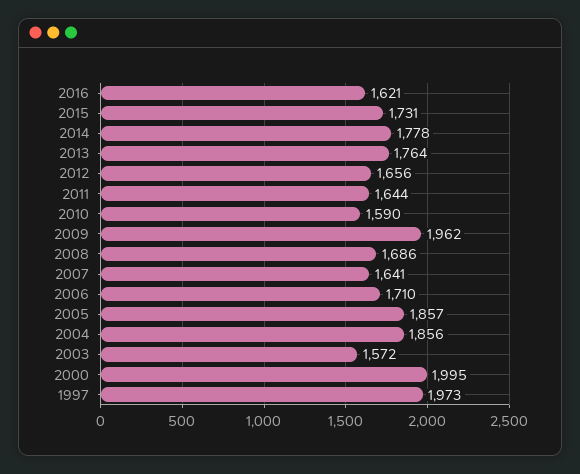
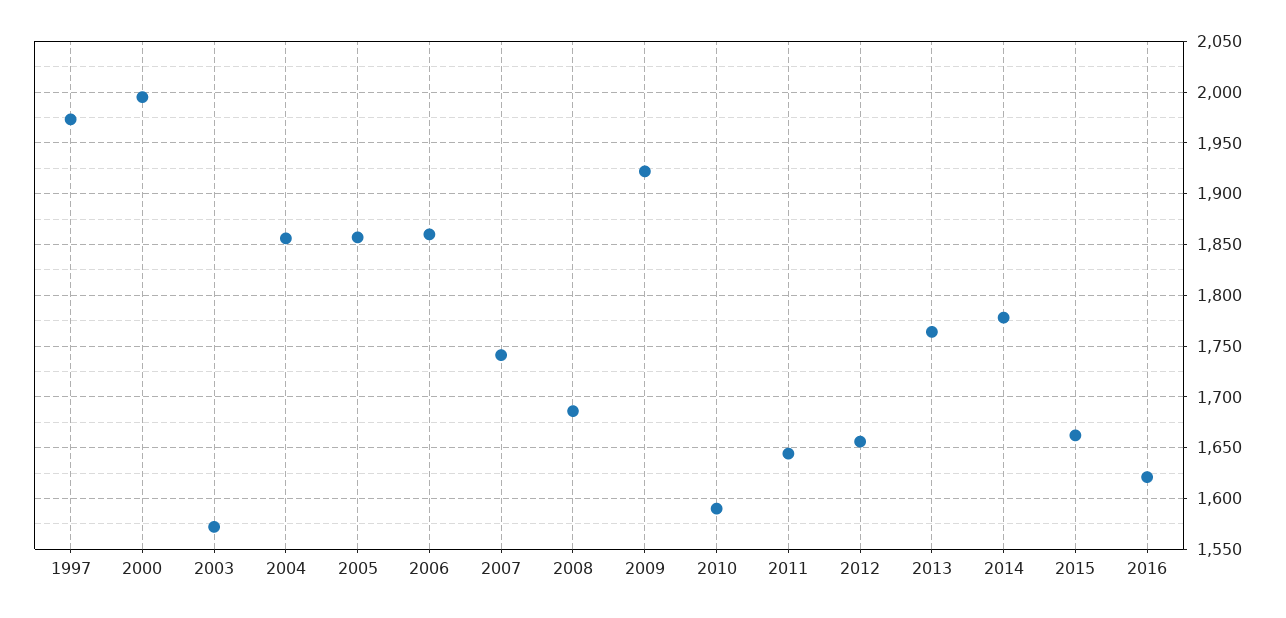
2015: 1731 -> 1660
2009: 1962 -> 1920
2007: 1641 -> 1740
2006: 1710 -> 1860

